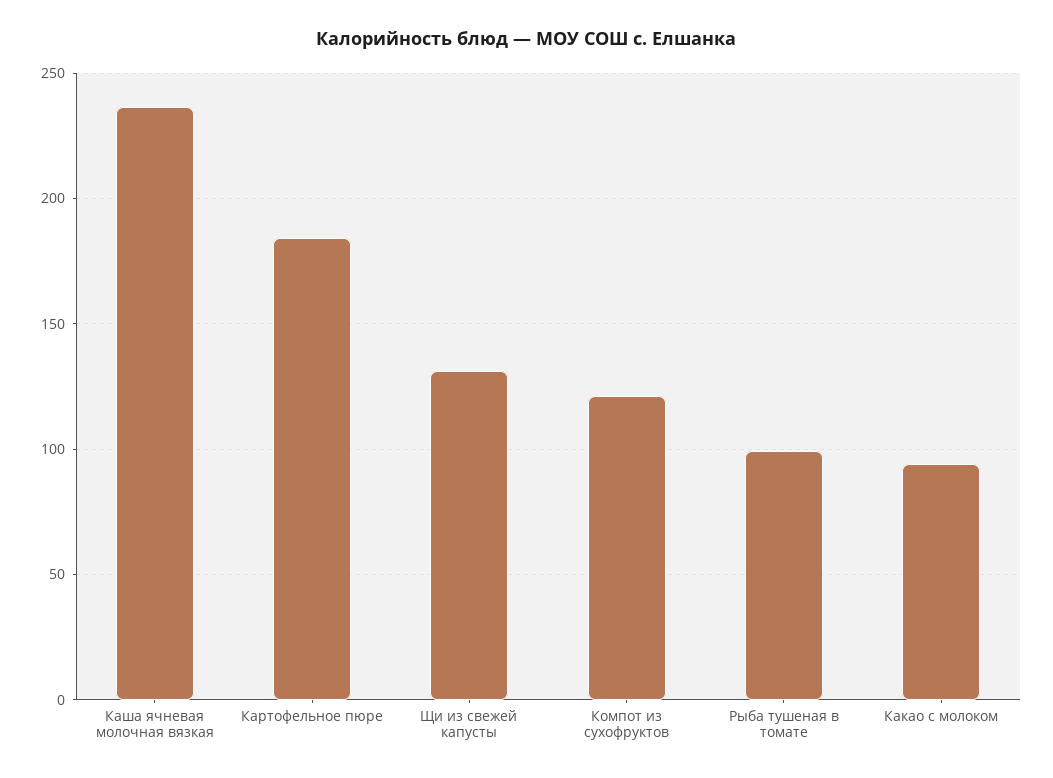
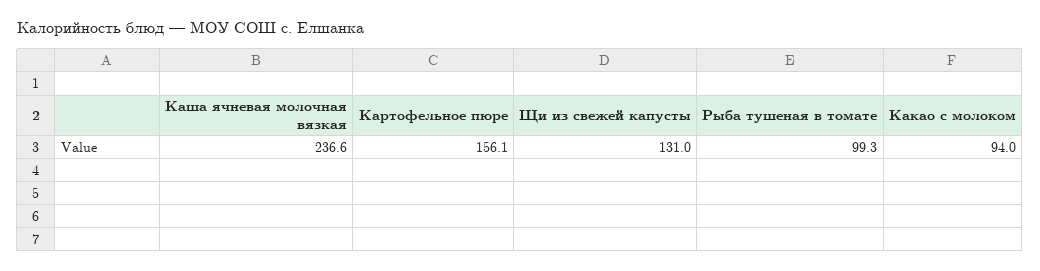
Картофельное пюре: 185 -> 156.1
Компот из сухофруктов: 120 -> none

